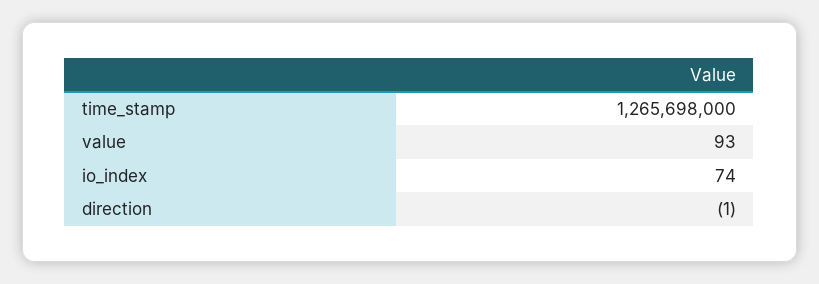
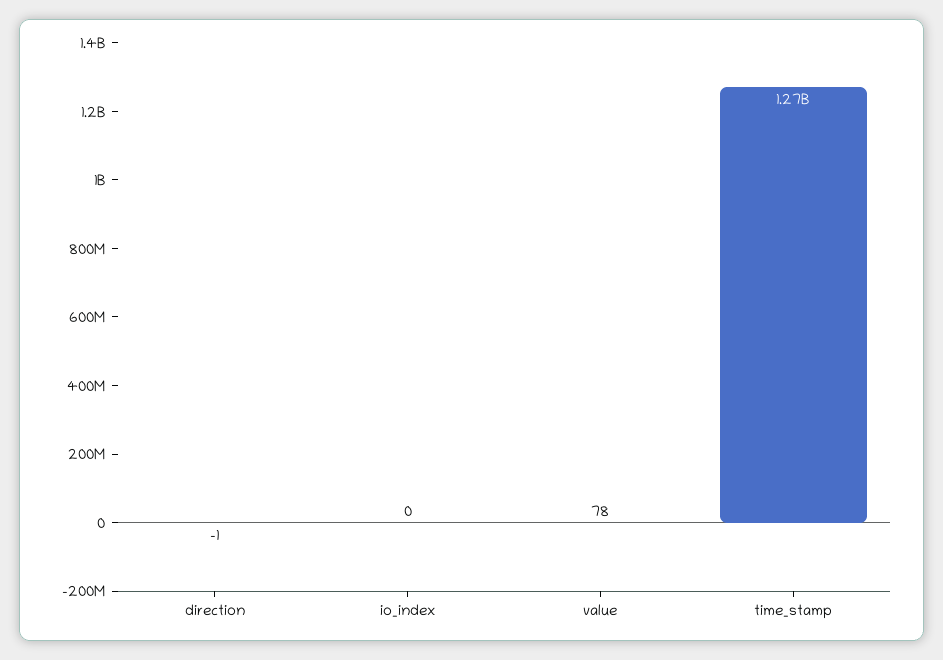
value: 93 -> 78
io_index: 74 -> 0

